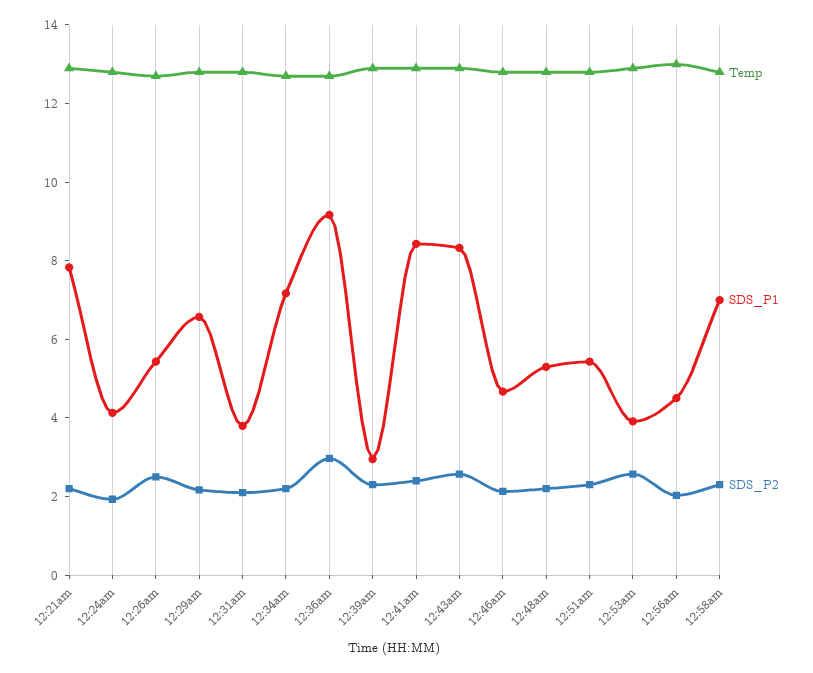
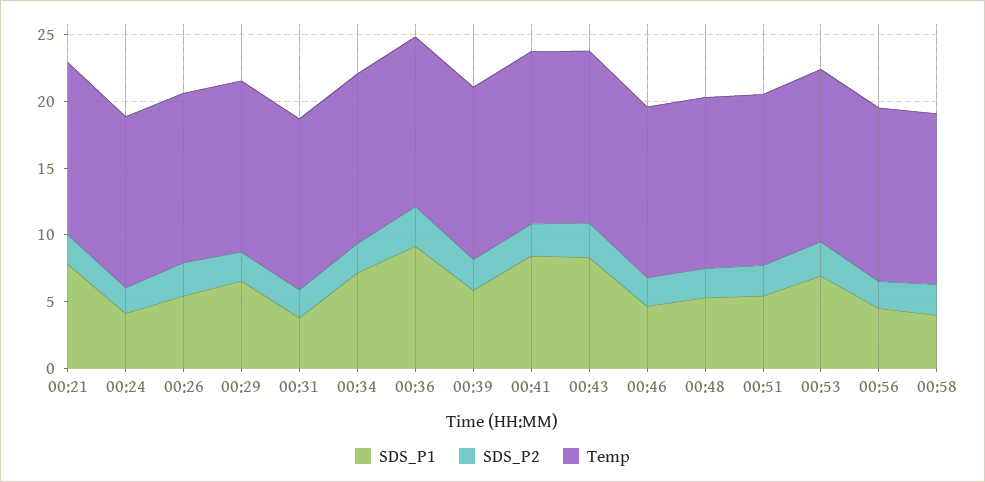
SDS_P1, 12:39am: 3 -> 6
SDS_P1, 12:53am: 4 -> 7
SDS_P1, 12:58am: 7 -> 4

